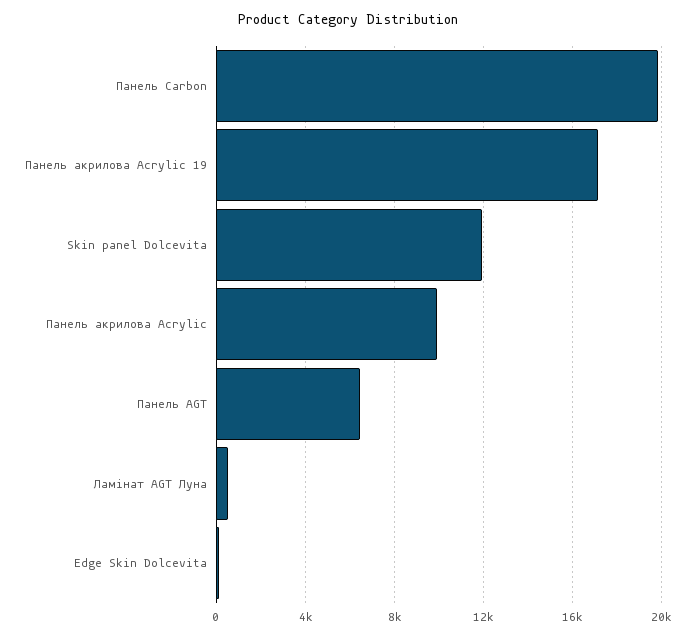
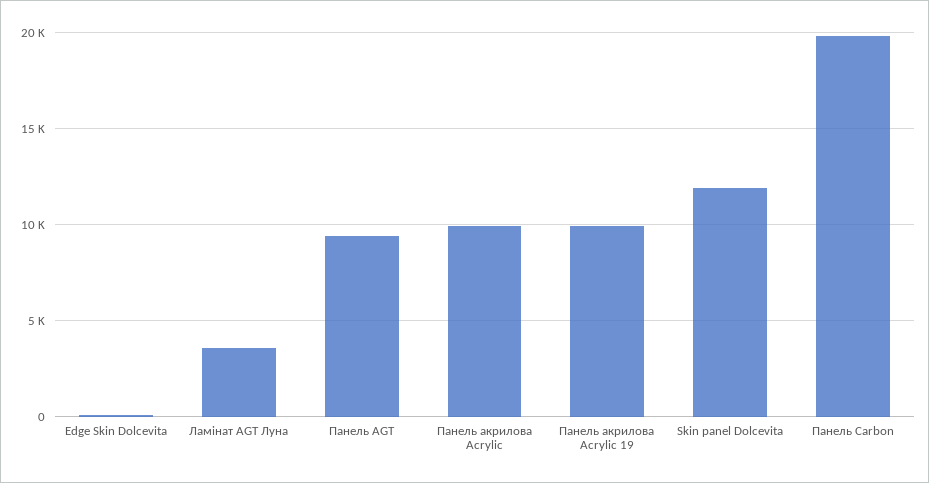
Панель акрилова Acrylic 19: 17000 -> 10000
Панель AGT: 6500 -> 9500
Ламінат AGT Луна: 500 -> 3500

